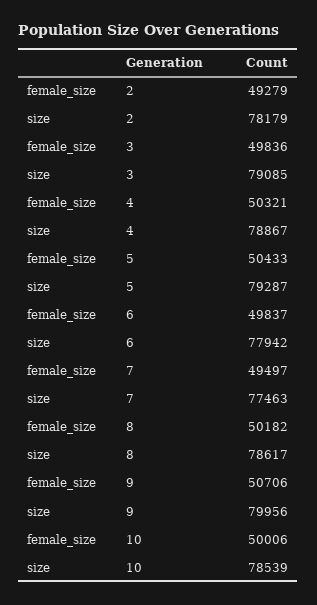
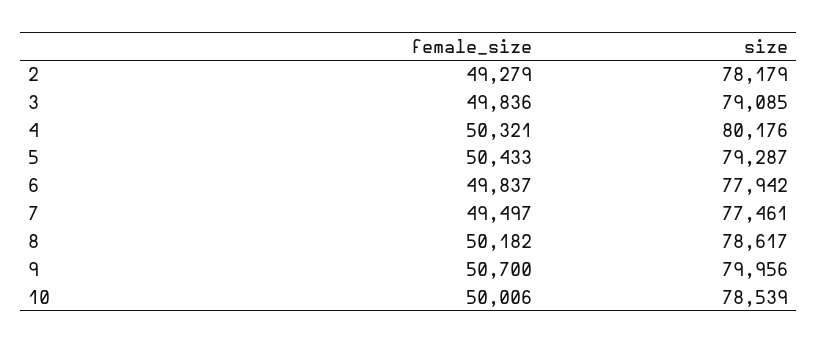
size, 4: 78867 -> 80176
size, 7: 77463 -> 77461
female_size, 9: 50706 -> 50700

